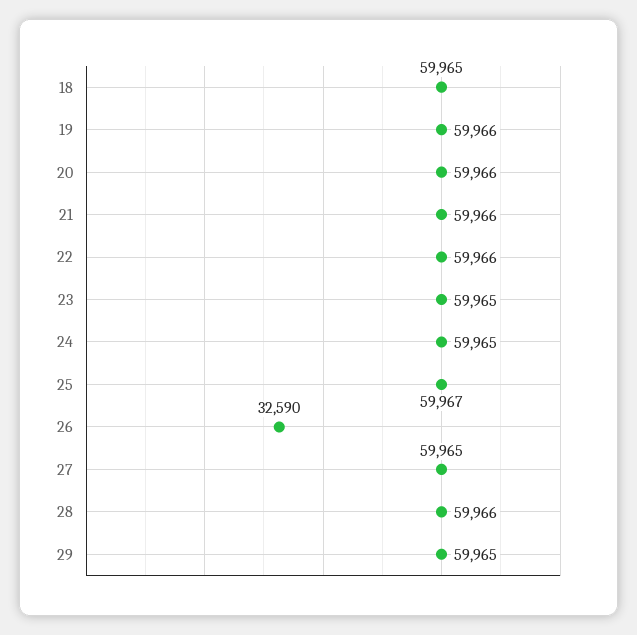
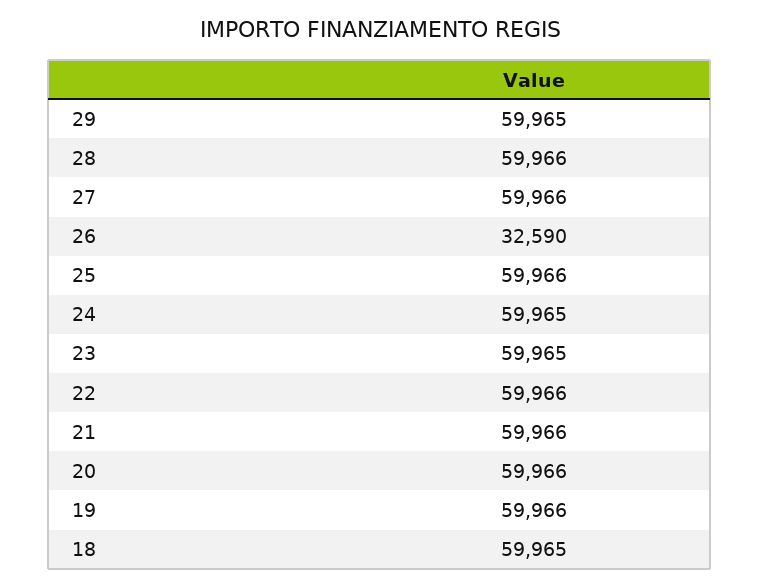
25: 59967 -> 59966
27: 59965 -> 59966

